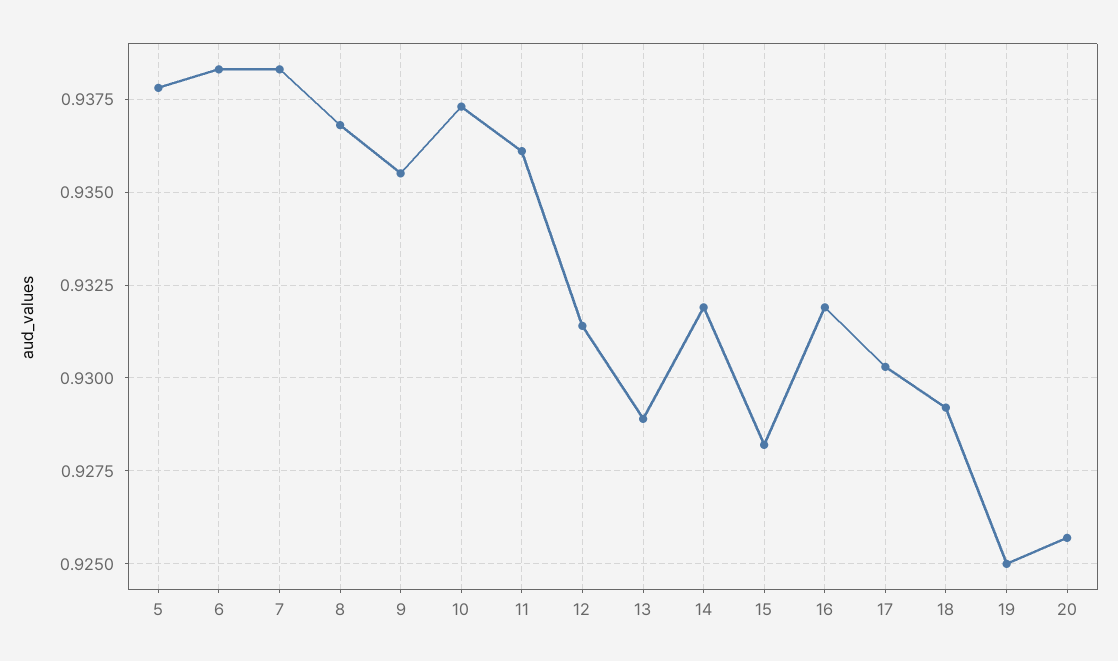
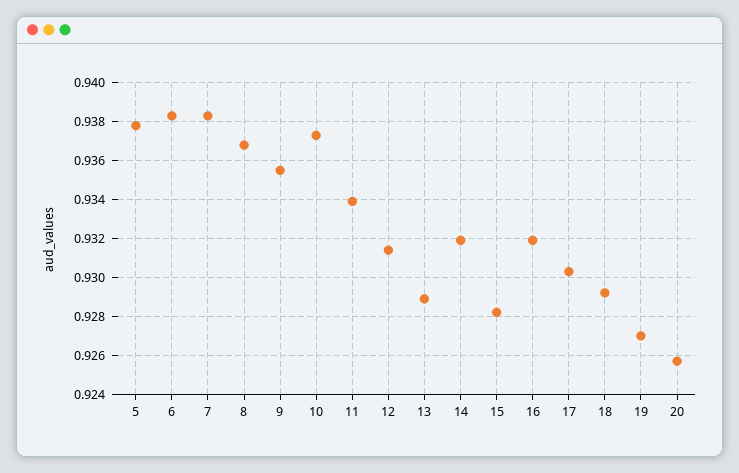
11: 0.936 -> 0.934
19: 0.925 -> 0.927

